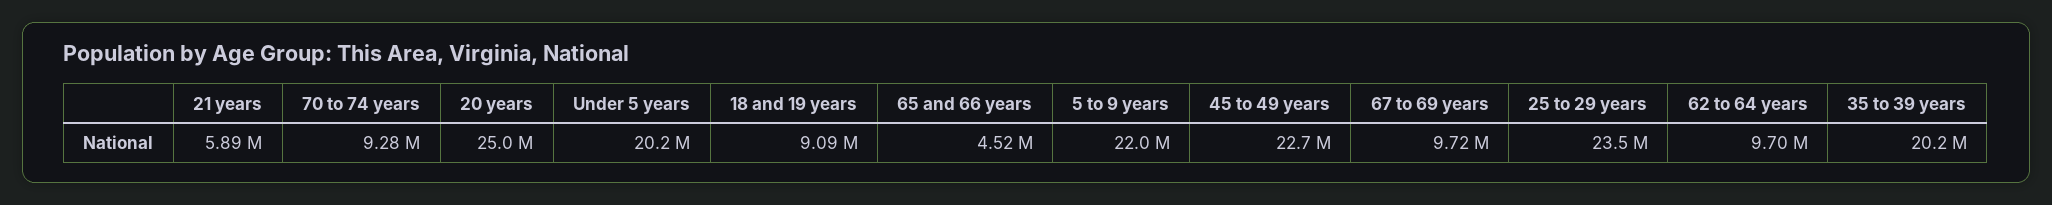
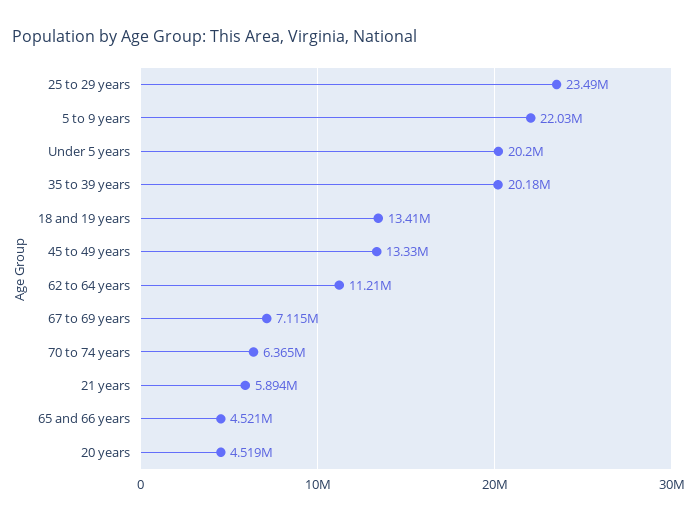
70 to 74 years: 9280000 -> 6365000
20 years: 25000000 -> 4519000
18 and 19 years: 9090000 -> 13410000
45 to 49 years: 22700000 -> 13330000
67 to 69 years: 9720000 -> 7115000
62 to 64 years: 9700000 -> 11210000

